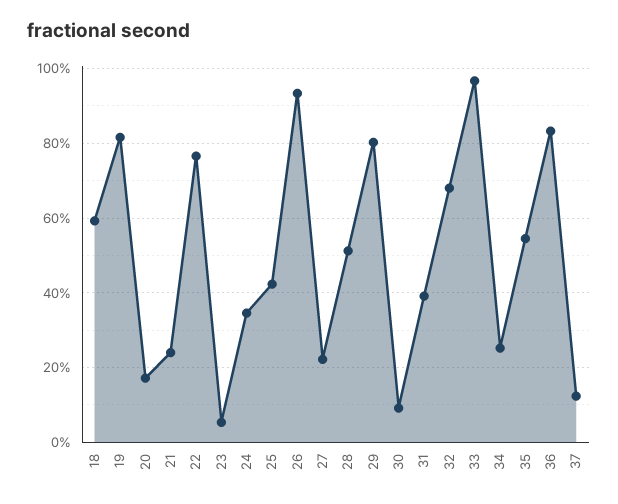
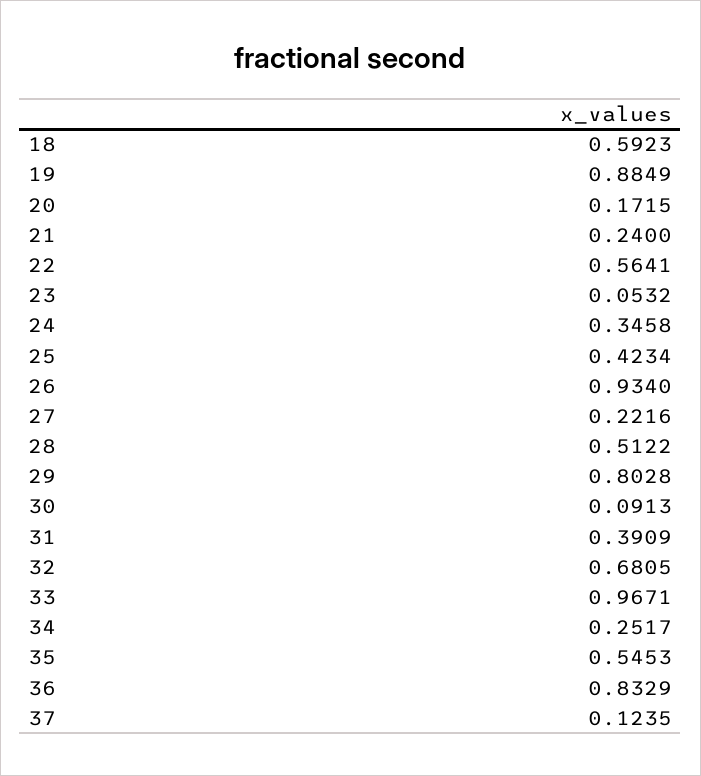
19: 0.82 -> 0.8849
22: 0.76 -> 0.5641

